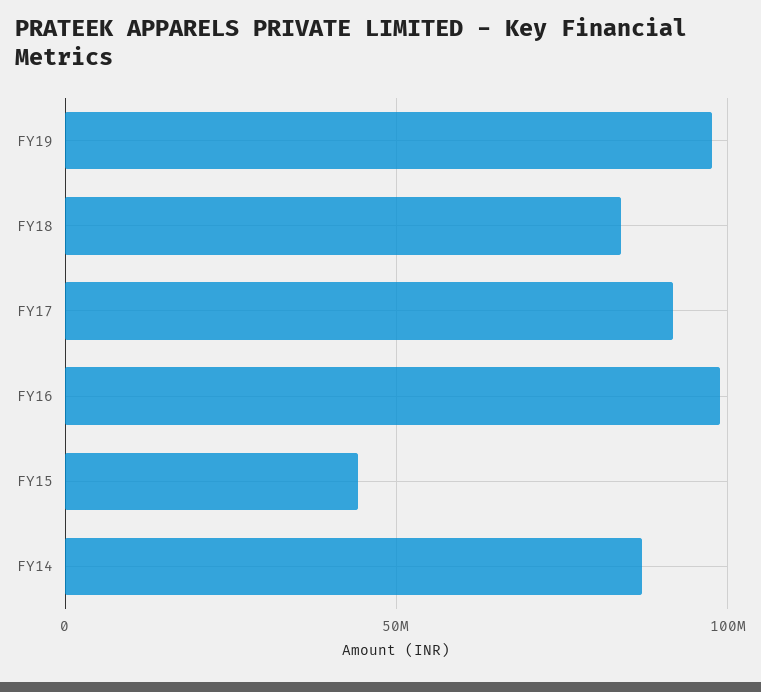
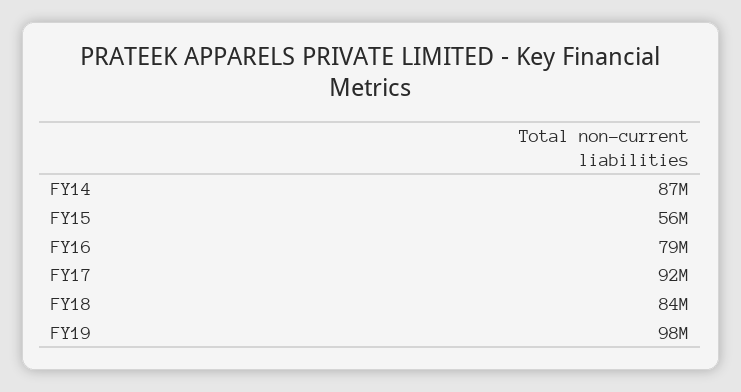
FY16: 100000000 -> 79000000
FY15: 45000000 -> 56000000

